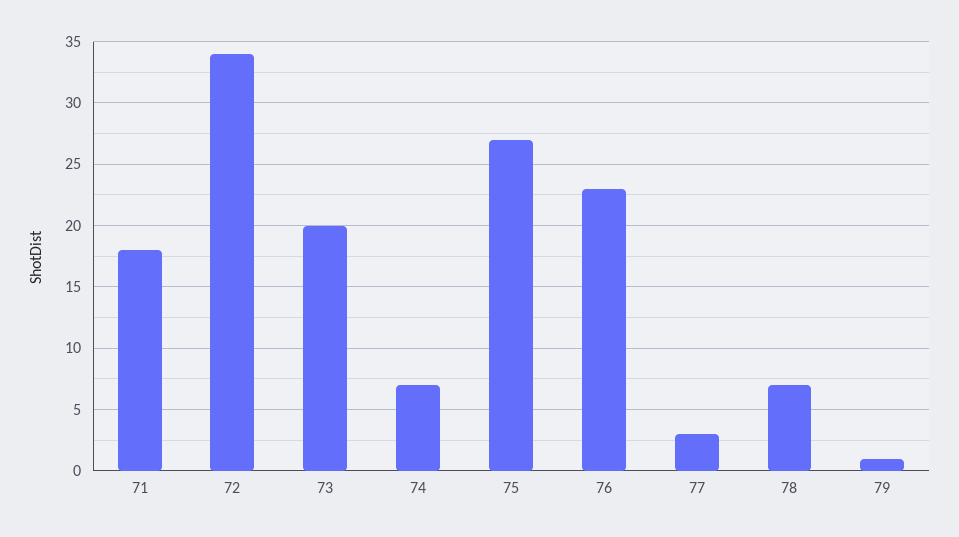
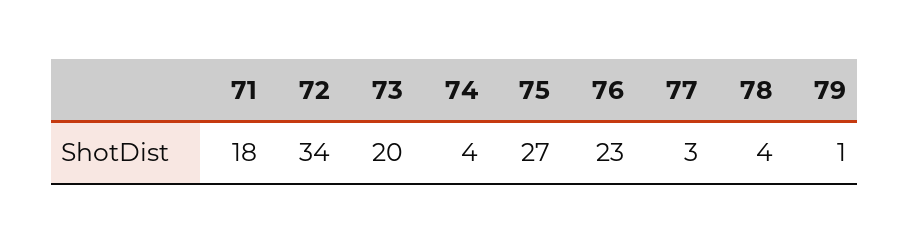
74: 7 -> 4
78: 7 -> 4

